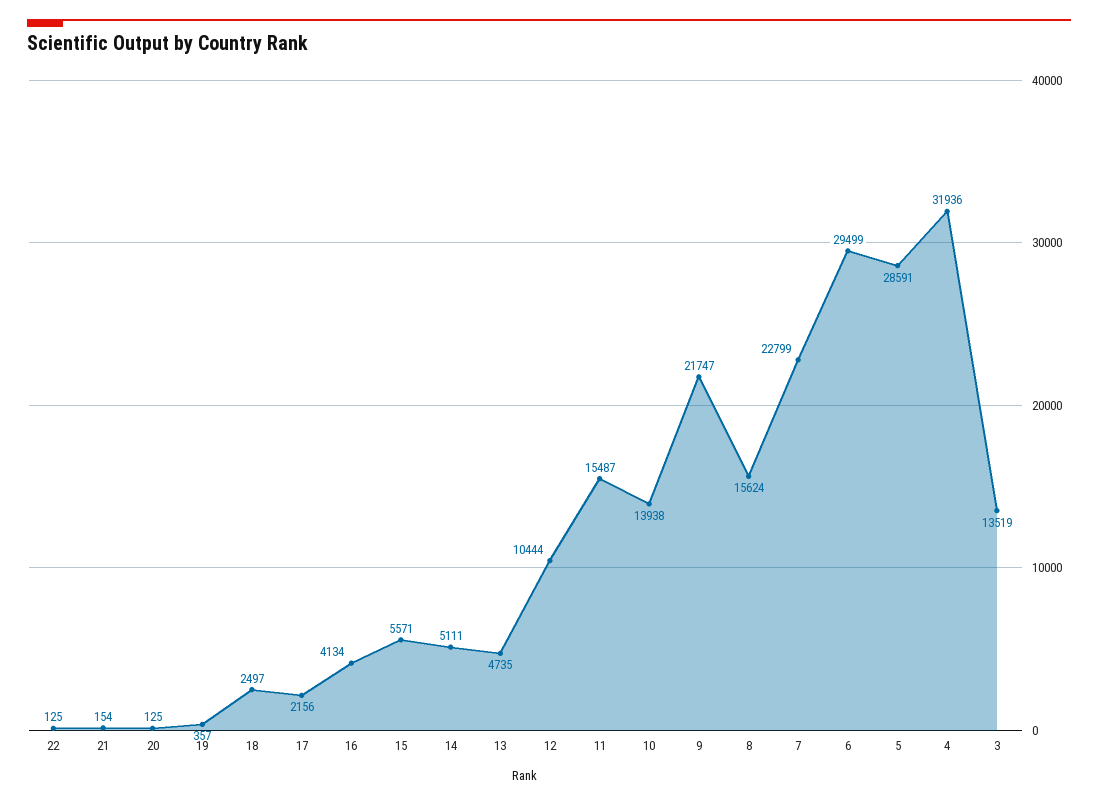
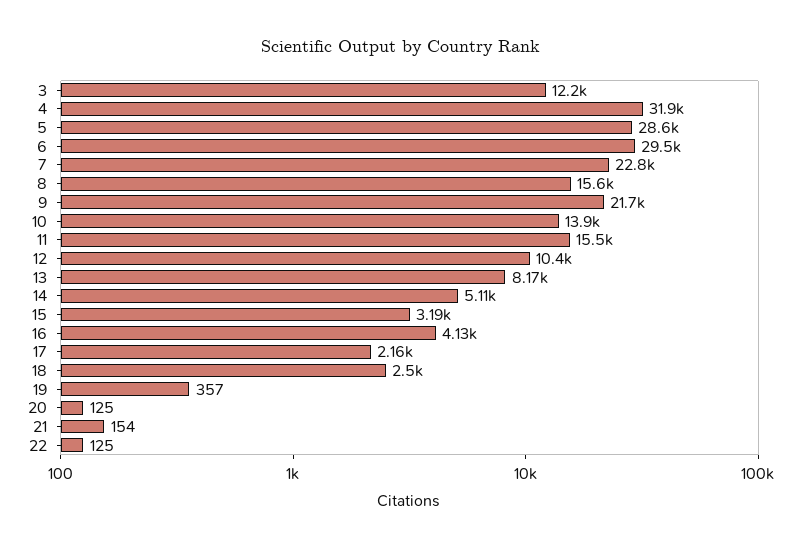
15: 5571 -> 3190
13: 4735 -> 8170
3: 13519 -> 12200

